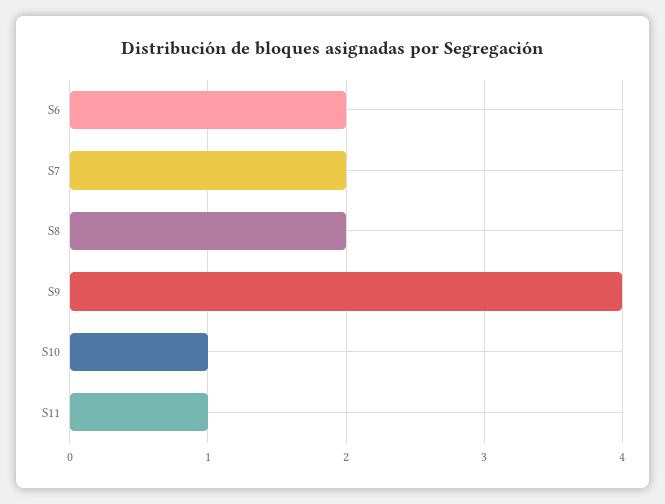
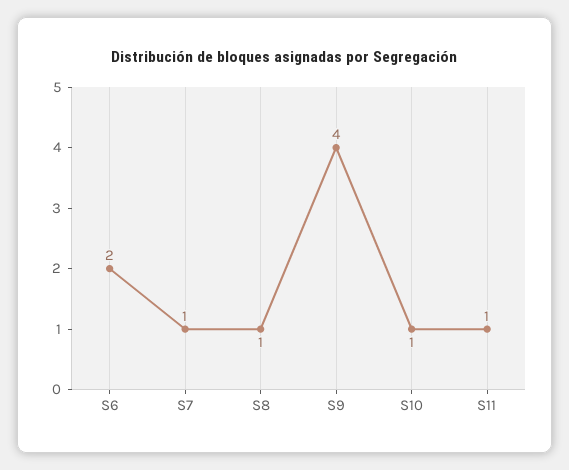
S7: 2 -> 1
S8: 2 -> 1

